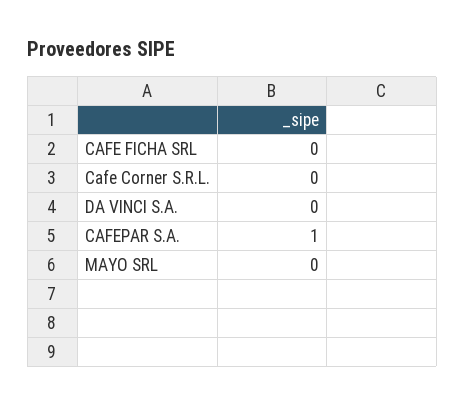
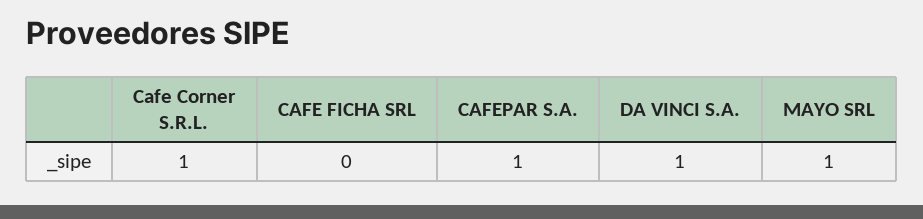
Cafe Corner S.R.L.: 0 -> 1
DA VINCI S.A.: 0 -> 1
MAYO SRL: 0 -> 1

